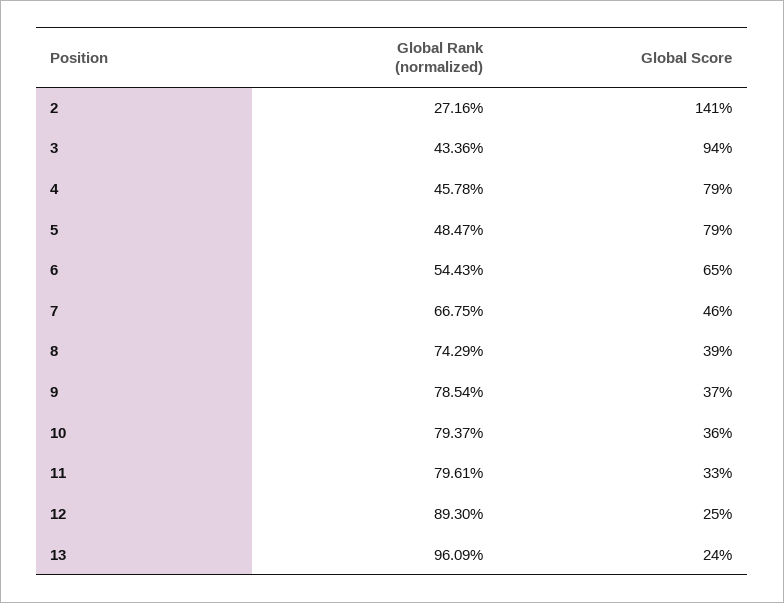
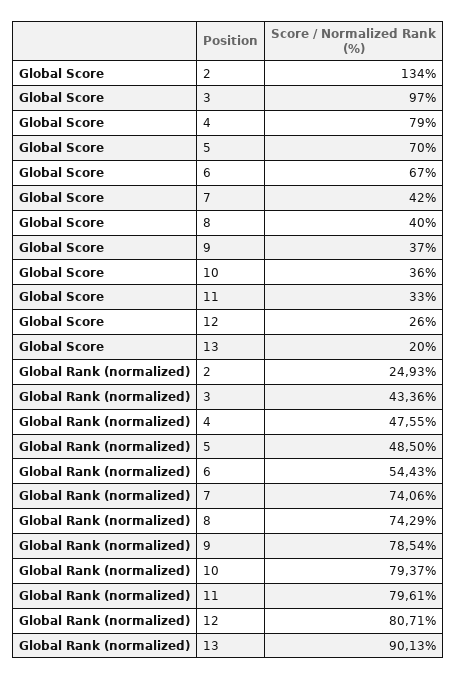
Global Rank (normalized), 2: 27.16 -> 24.93
Global Score, 2: 141 -> 134
Global Score, 3: 94 -> 97
Global Rank (normalized), 4: 45.78 -> 47.55
Global Rank (normalized), 5: 48.47 -> 48.5
Global Score, 5: 79 -> 70
Global Score, 6: 65 -> 67
Global Rank (normalized), 7: 66.75 -> 74.06
Global Score, 7: 46 -> 42
Global Score, 8: 39 -> 40
Global Rank (normalized), 12: 89.3 -> 80.71
Global Score, 12: 25 -> 26
Global Rank (normalized), 13: 96.09 -> 90.13
Global Score, 13: 24 -> 20

